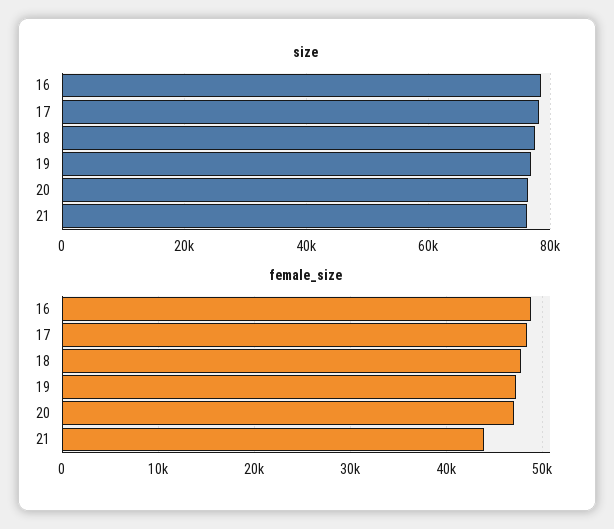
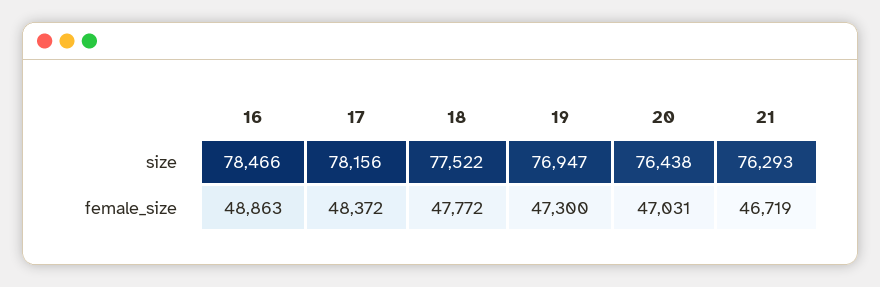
female_size, 21: 44000 -> 46719

